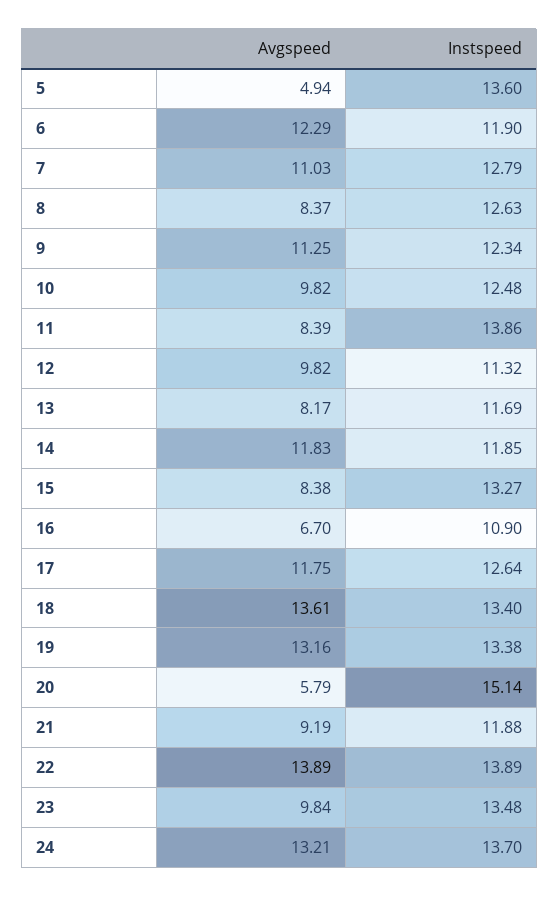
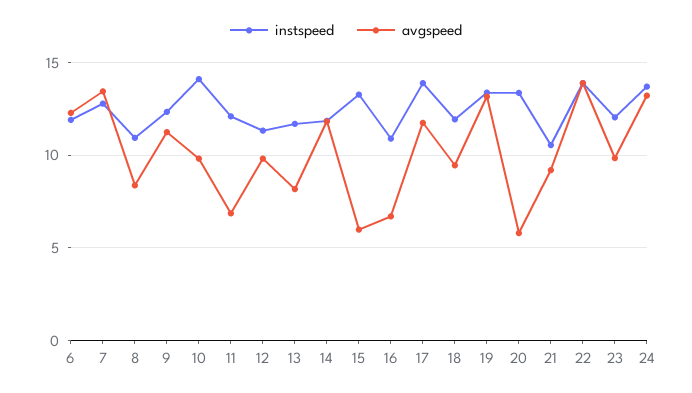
Avgspeed, 5: 4.94 -> none
Instspeed, 5: 13.6 -> none
Avgspeed, 7: 11.03 -> 13.5
Instspeed, 8: 12.63 -> 11
Instspeed, 10: 12.48 -> 14
Avgspeed, 11: 8.39 -> 7
Instspeed, 11: 13.86 -> 12
Avgspeed, 15: 8.38 -> 6
Instspeed, 17: 12.64 -> 14
Avgspeed, 18: 13.61 -> 9.5
Instspeed, 18: 13.4 -> 12
Instspeed, 20: 15.14 -> 13.5
Instspeed, 21: 11.88 -> 10.5
Instspeed, 23: 13.48 -> 12

